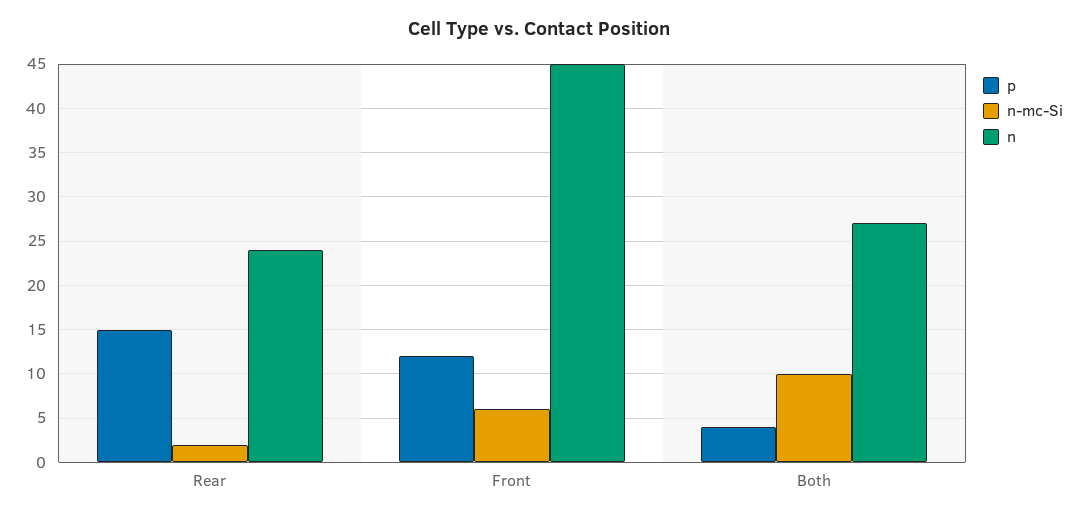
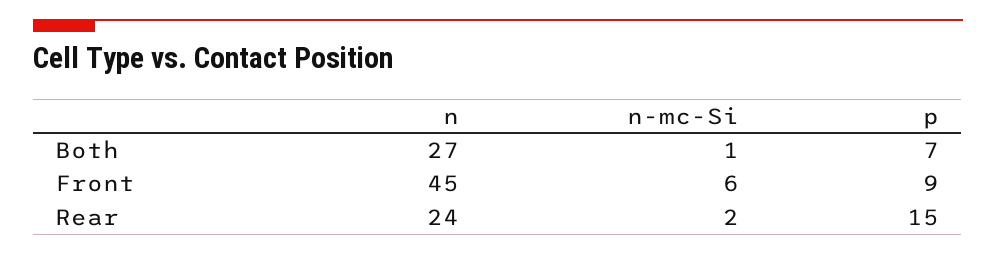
p, Front: 12 -> 9
p, Both: 4 -> 7
n-mc-Si, Both: 10 -> 1

